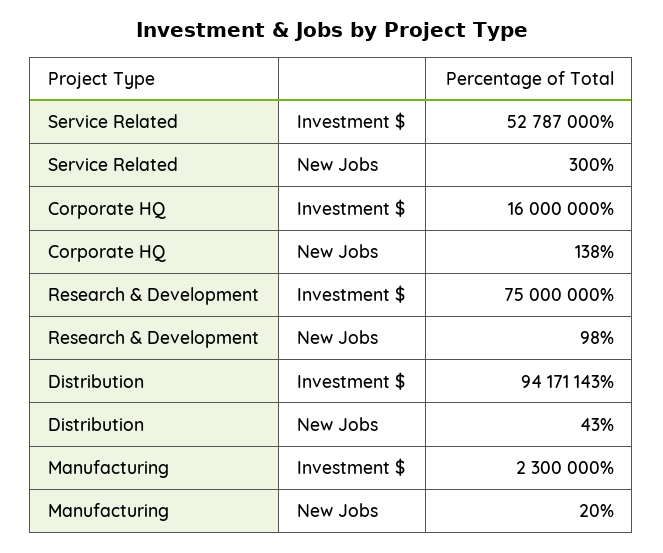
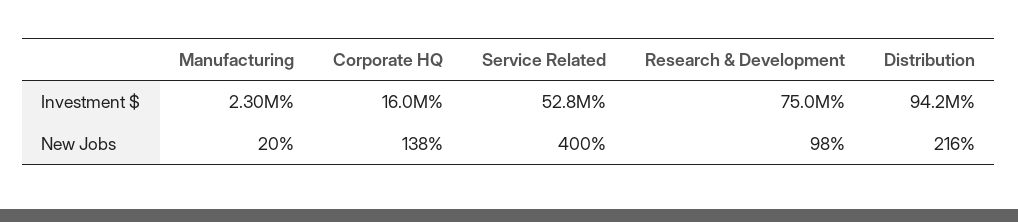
Service Related, New Jobs: 300 -> 400
Distribution, New Jobs: 43 -> 216

